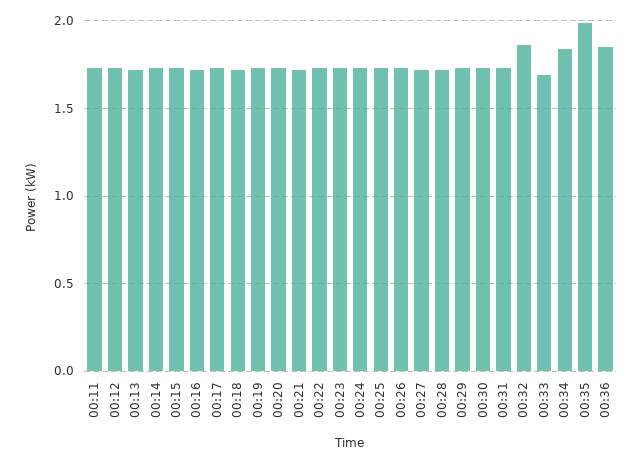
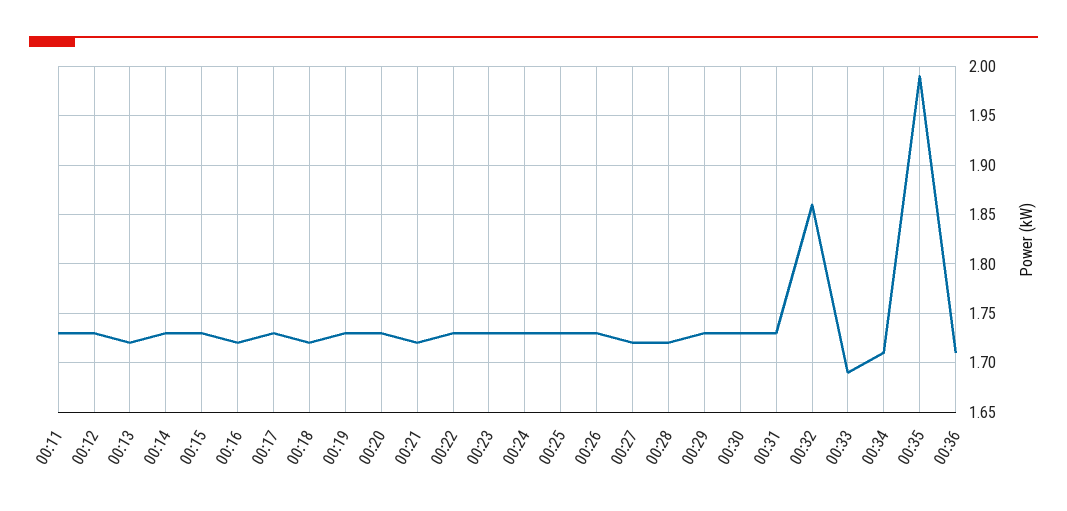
00:34: 1.85 -> 1.71
00:36: 1.85 -> 1.71

